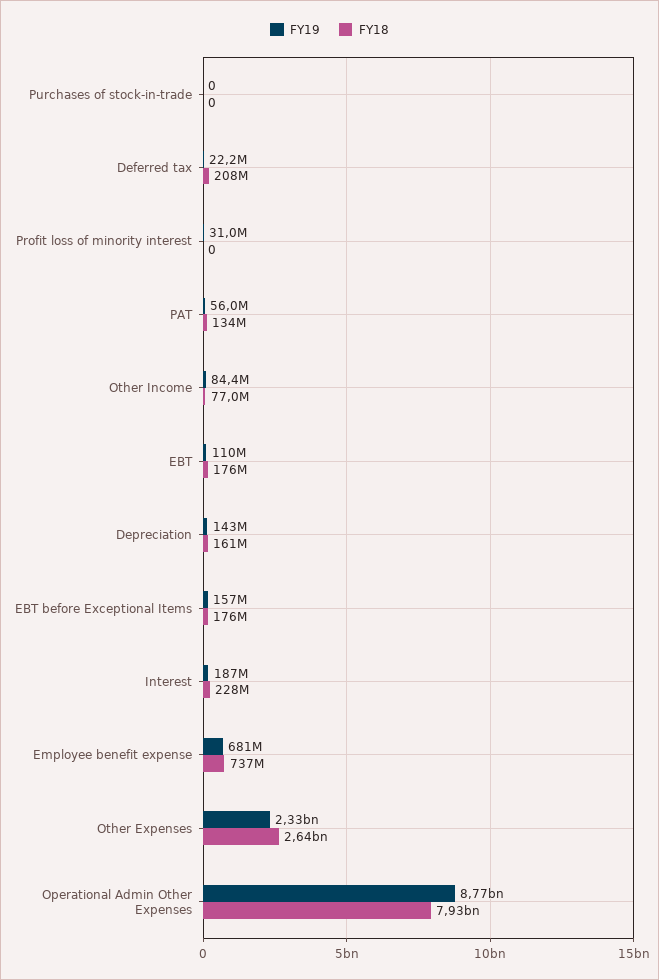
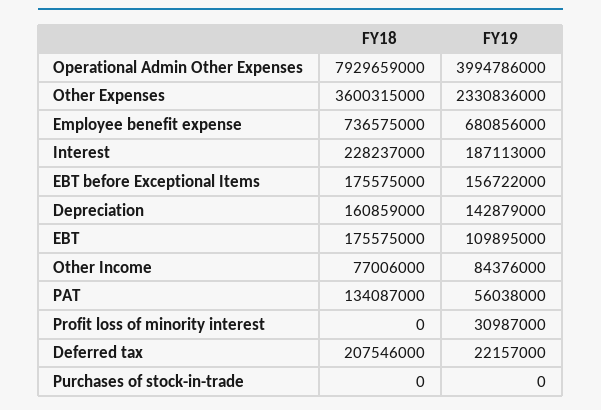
FY18, Other Expenses: 2640000000 -> 3600315000
FY19, Operational Admin Other Expenses: 8770000000 -> 3994786000

